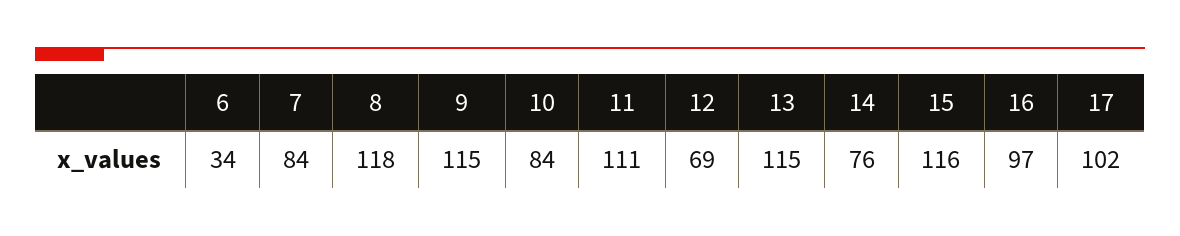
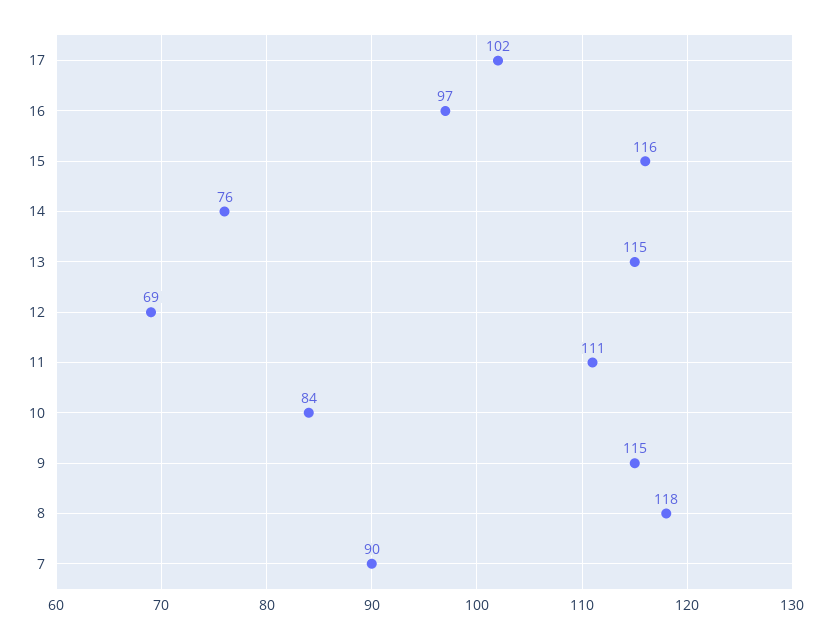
6: 34 -> none
7: 84 -> 90

